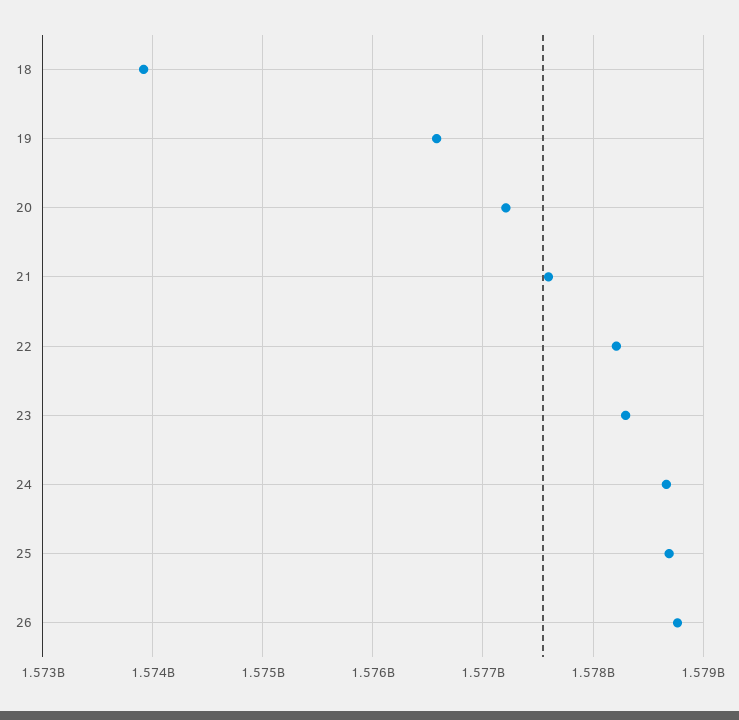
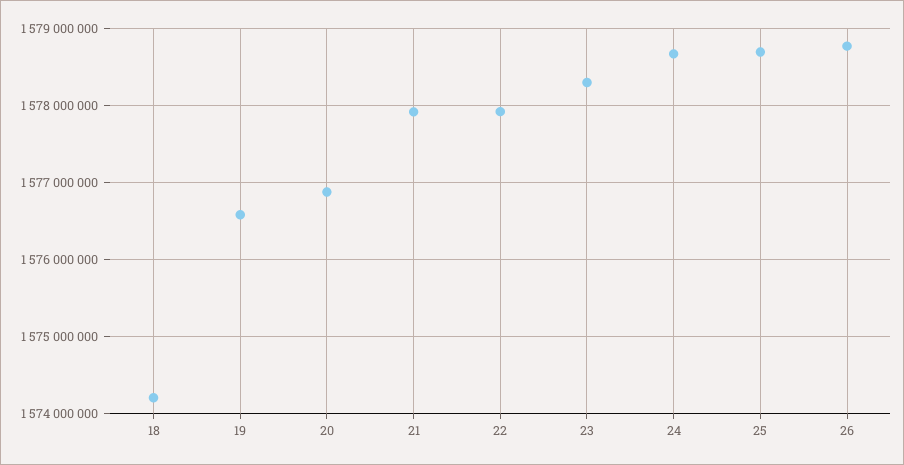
18: 1573900000 -> 1574200000
20: 1577200000 -> 1576900000
21: 1577600000 -> 1577900000
22: 1578200000 -> 1577900000

